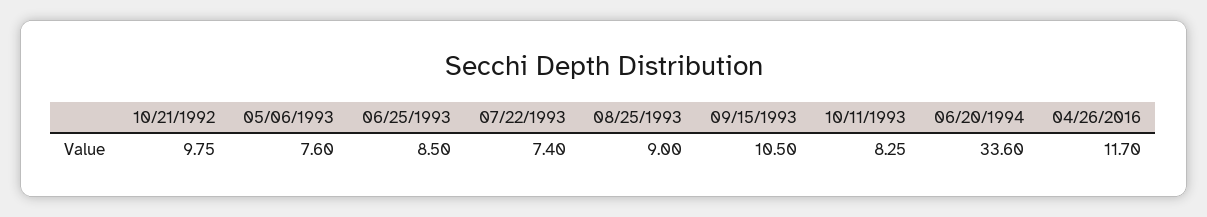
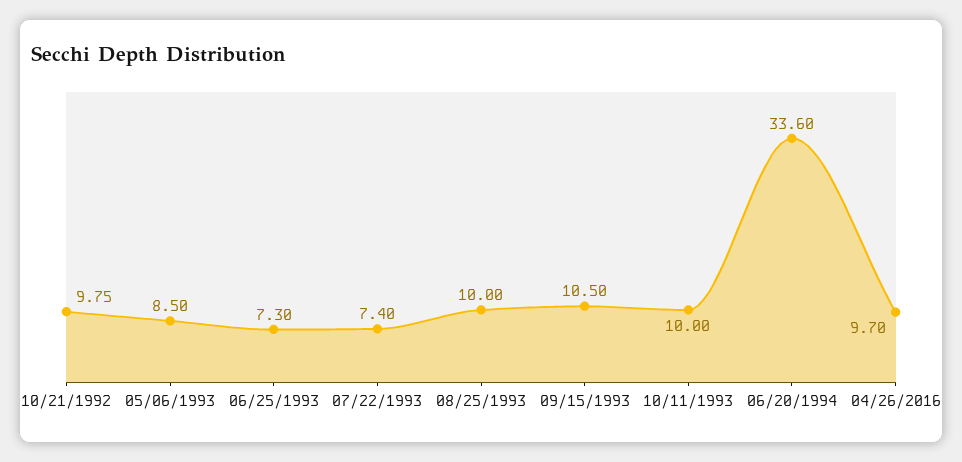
05/06/1993: 7.6 -> 8.5
06/25/1993: 8.5 -> 7.3
08/25/1993: 9 -> 10
10/11/1993: 8.25 -> 10
04/26/2016: 11.7 -> 9.7

